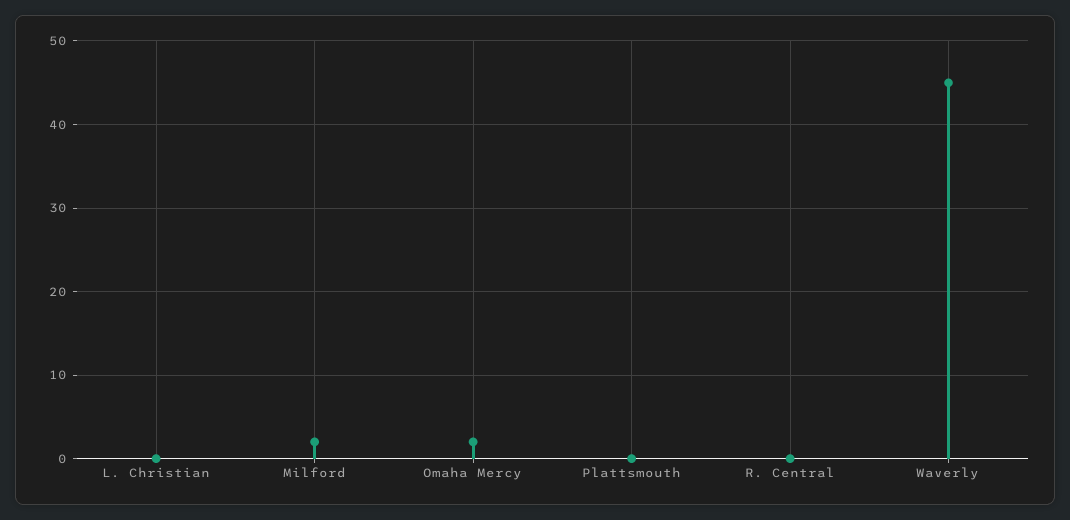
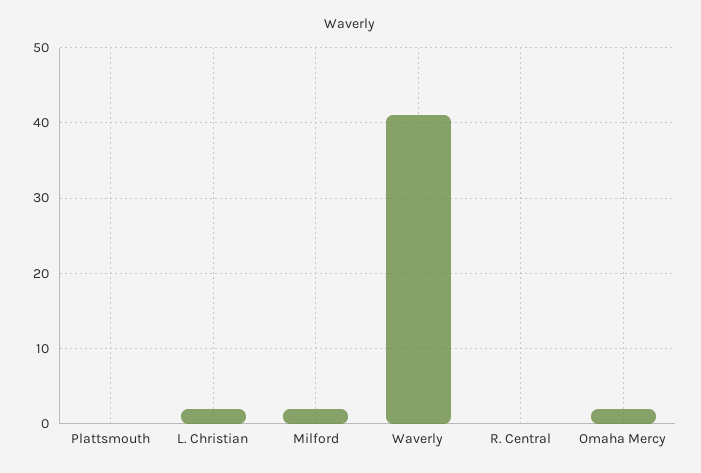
L. Christian: 0 -> 2
Waverly: 45 -> 41

